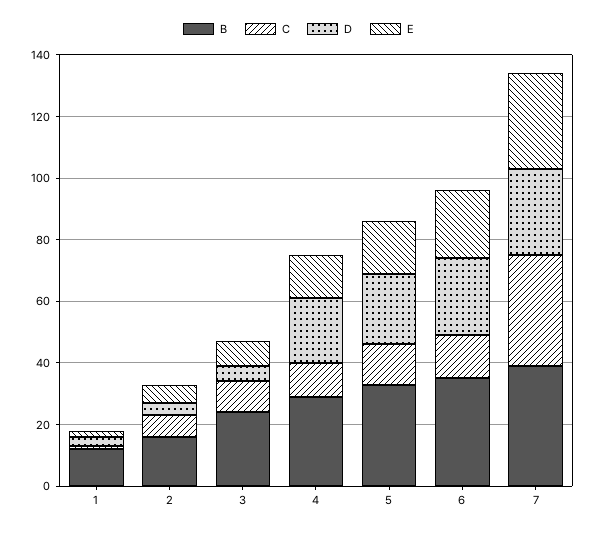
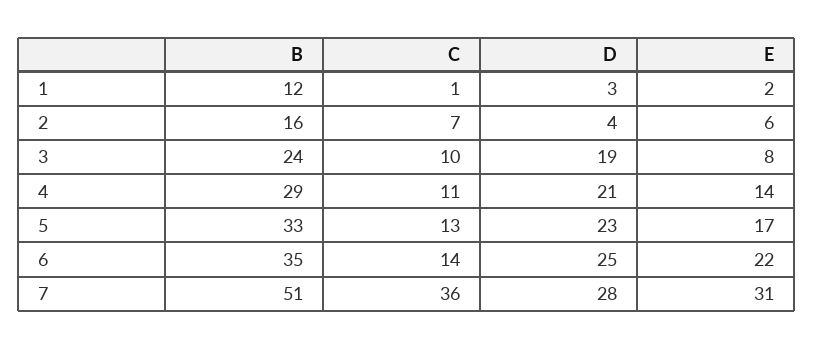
D, 3: 5 -> 19
B, 7: 40 -> 51

